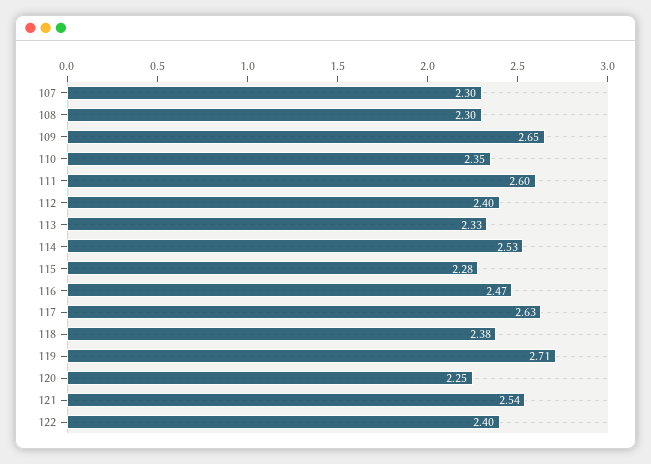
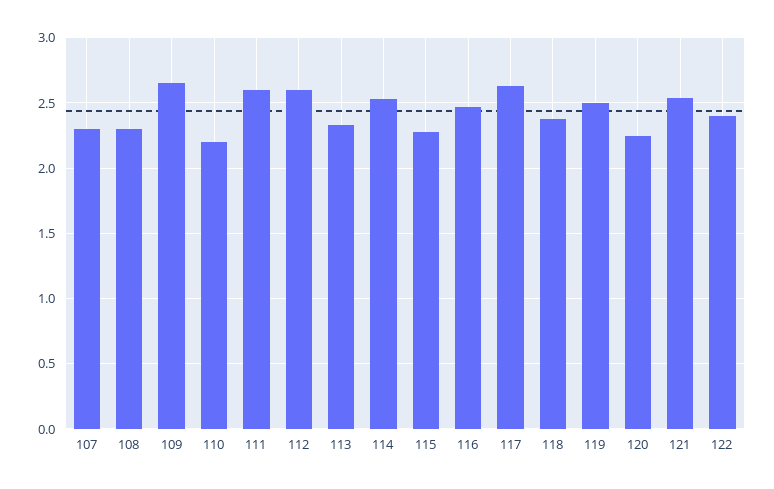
110: 2.35 -> 2.2
112: 2.4 -> 2.6
119: 2.71 -> 2.5

